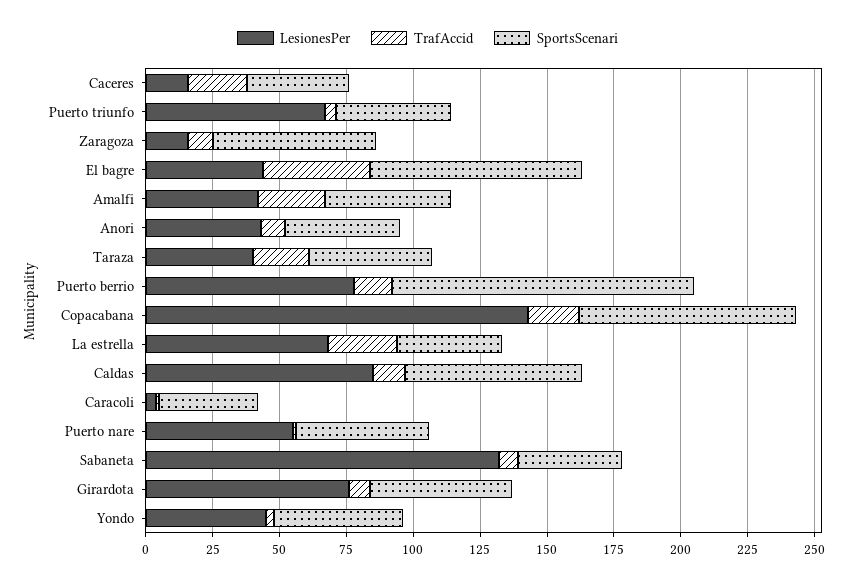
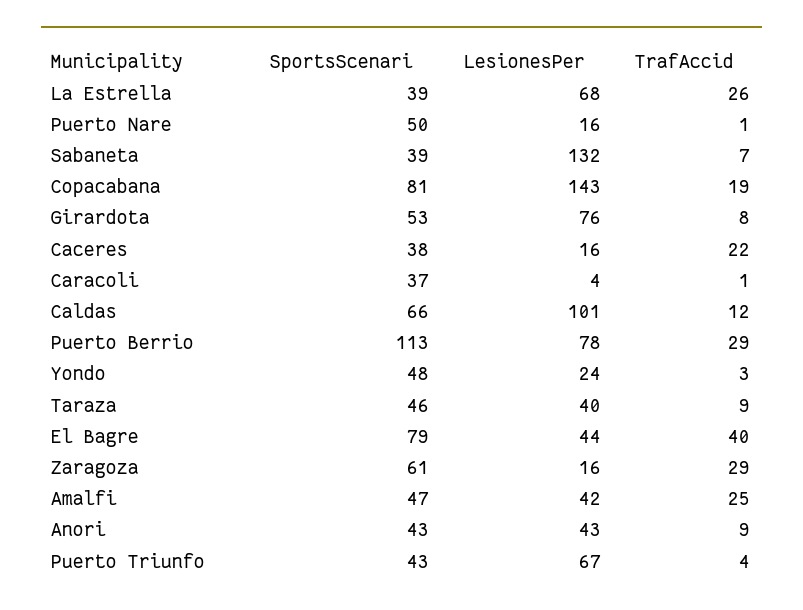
TrafAccid, Zaragoza: 10 -> 29
TrafAccid, Taraza: 20 -> 9
TrafAccid, Puerto berrio: 15 -> 29
LesionesPer, Caldas: 85 -> 101
LesionesPer, Puerto nare: 55 -> 16
LesionesPer, Yondo: 45 -> 24

